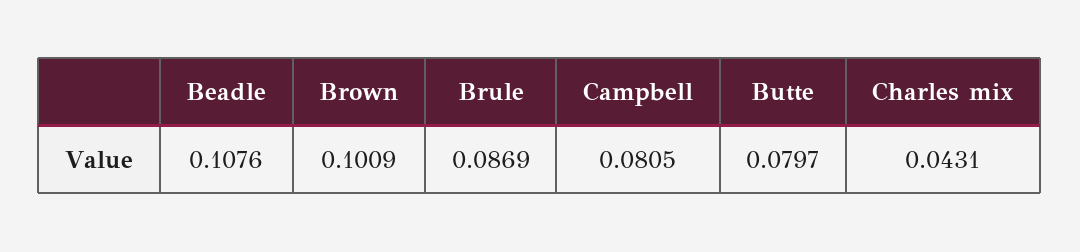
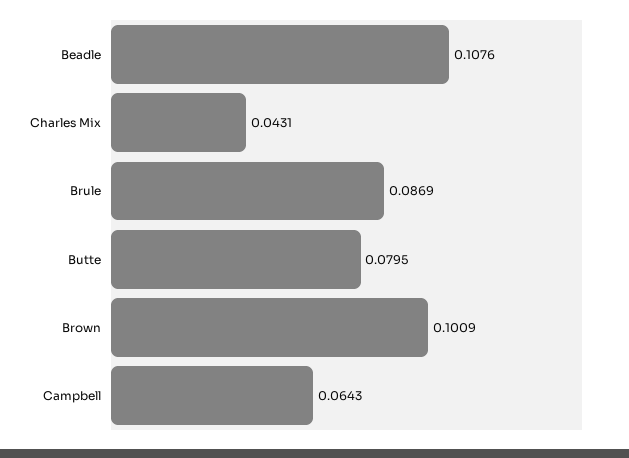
Campbell: 0.0805 -> 0.0643
Butte: 0.0797 -> 0.0795

